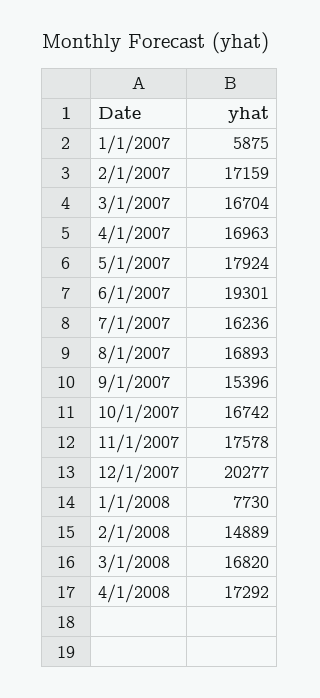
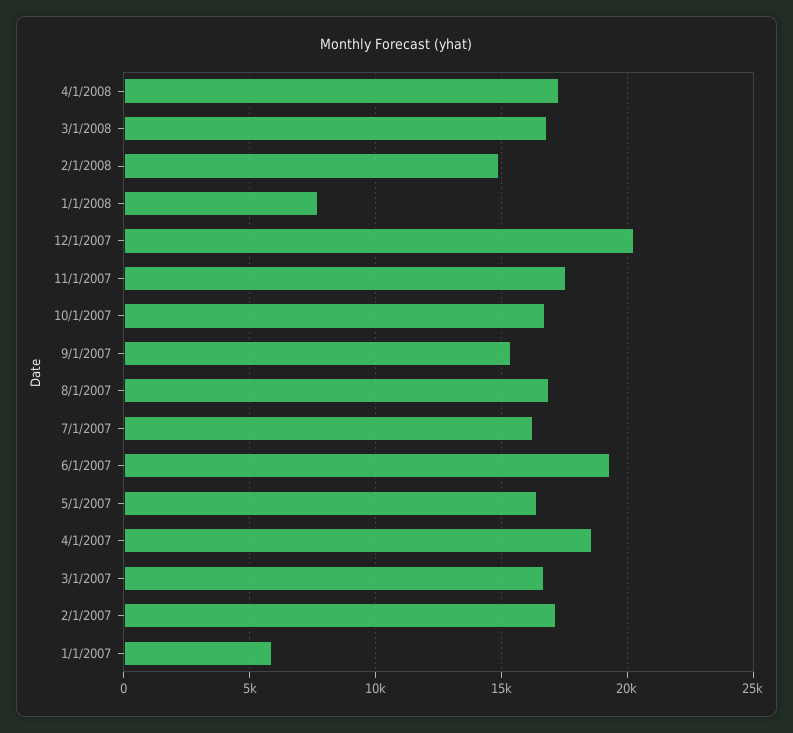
4/1/2007: 16963 -> 18500
5/1/2007: 17924 -> 16500

